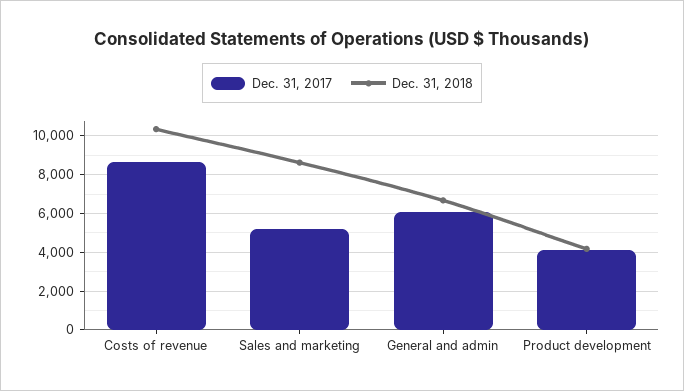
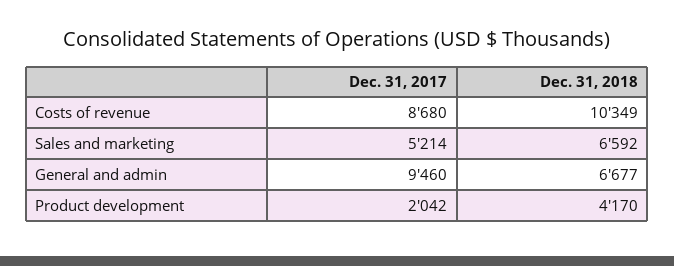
Dec. 31, 2018, Sales and marketing: 8500 -> 6592
Dec. 31, 2017, General and admin: 6000 -> 9460
Dec. 31, 2017, Product development: 4000 -> 2042

